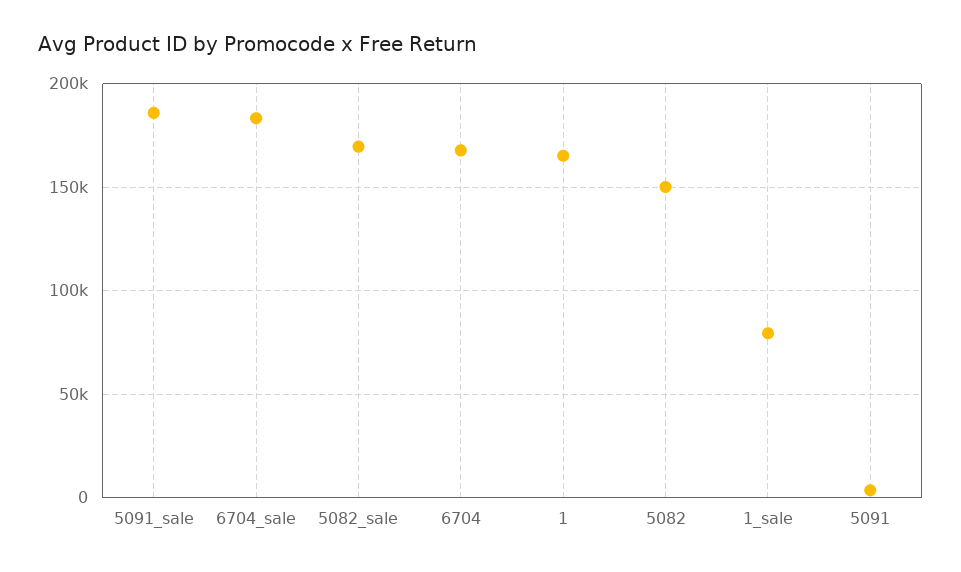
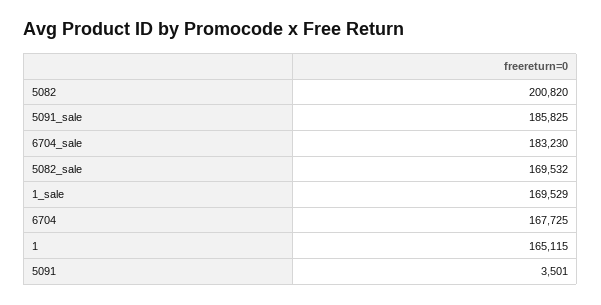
5082: 150000 -> 200820
1_sale: 80000 -> 169529

